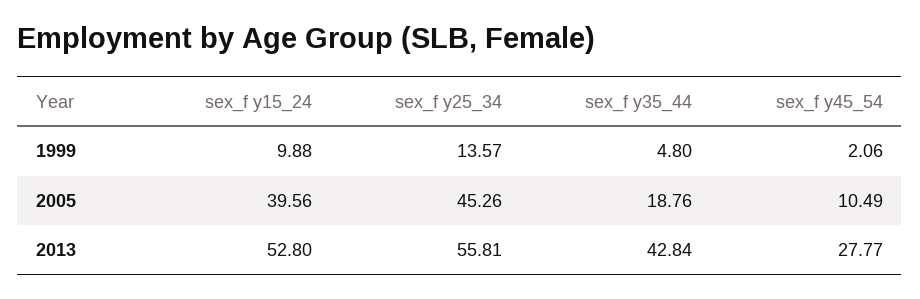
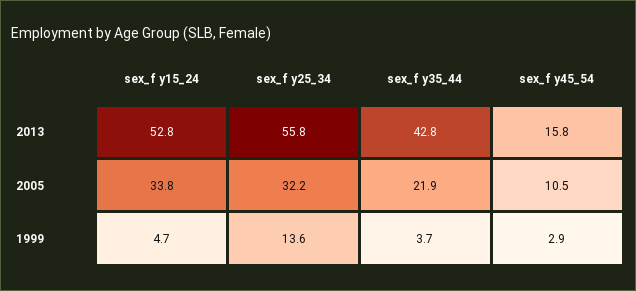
sex_f y15_24, 1999: 9.88 -> 4.7
sex_f y35_44, 1999: 4.8 -> 3.7
sex_f y45_54, 1999: 2.06 -> 2.9
sex_f y15_24, 2005: 39.56 -> 33.8
sex_f y25_34, 2005: 45.26 -> 32.2
sex_f y35_44, 2005: 18.76 -> 21.9
sex_f y45_54, 2013: 27.77 -> 15.8

